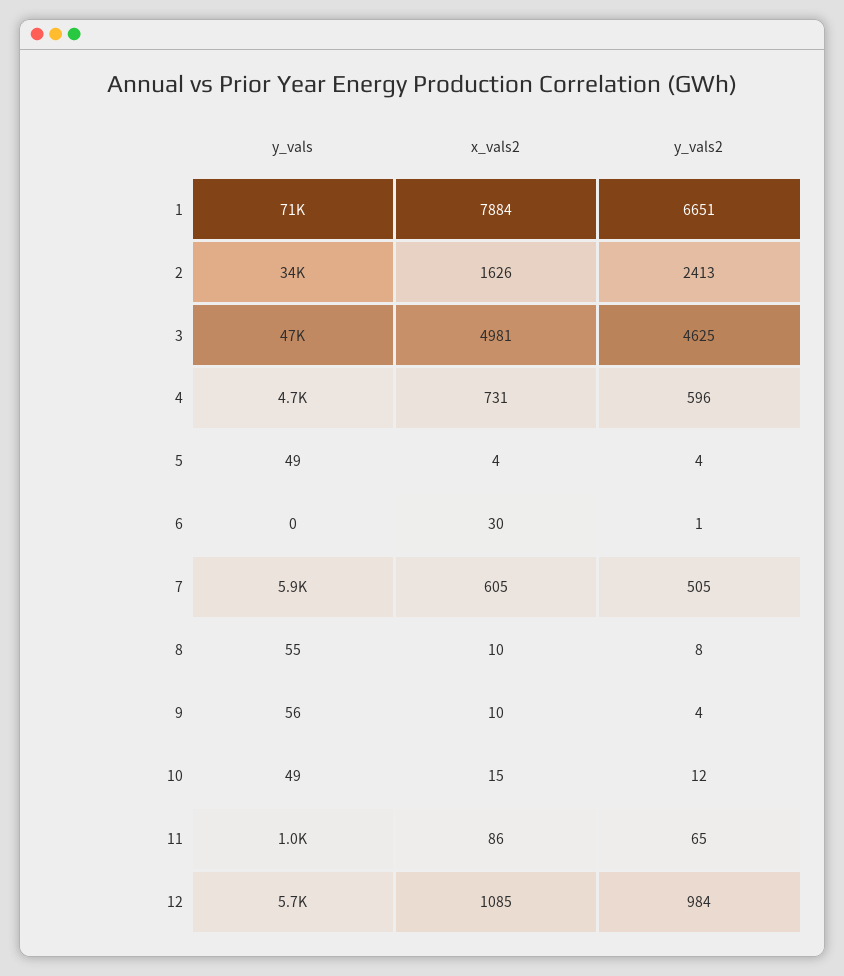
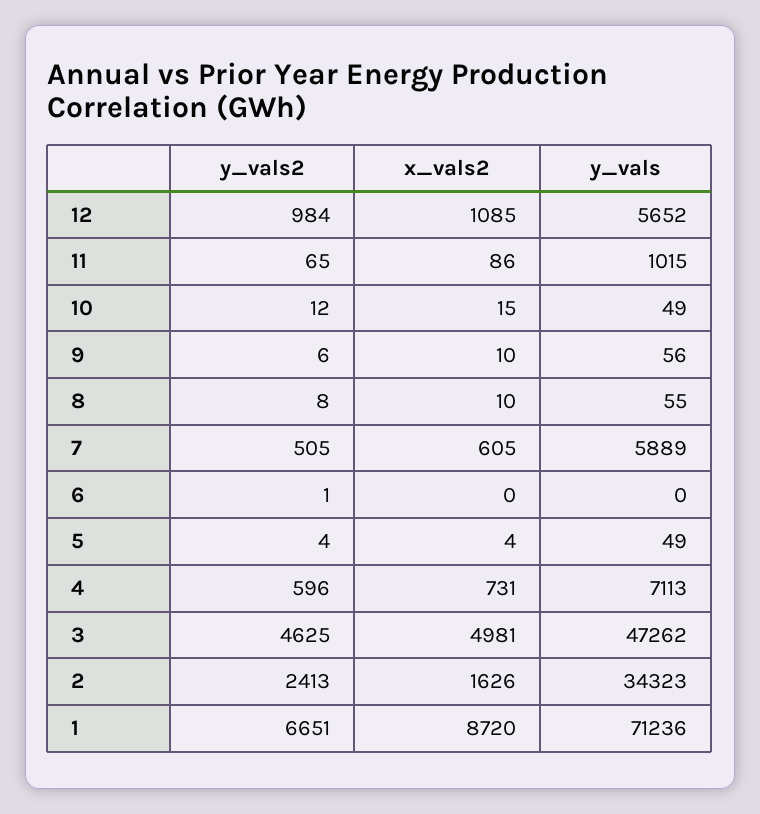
x_vals2, 1: 7884 -> 8720
y_vals, 4: 4700 -> 7113
x_vals2, 6: 30 -> 0
y_vals2, 9: 4 -> 6

